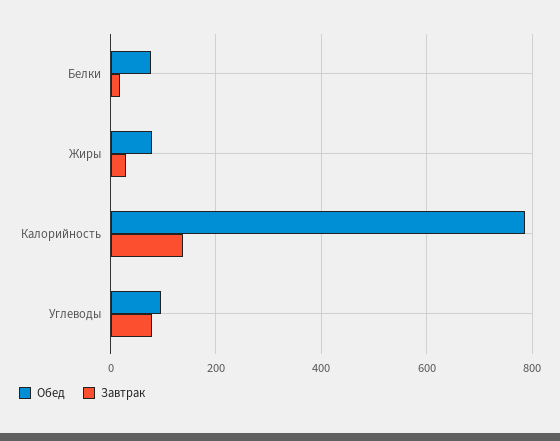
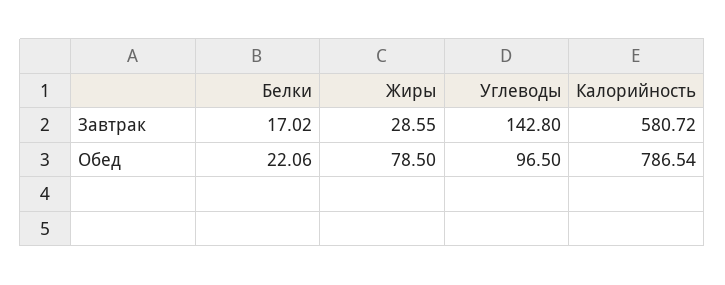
Обед, Белки: 80 -> 22.06
Завтрак, Калорийность: 140 -> 580.72
Завтрак, Углеводы: 80 -> 142.8

